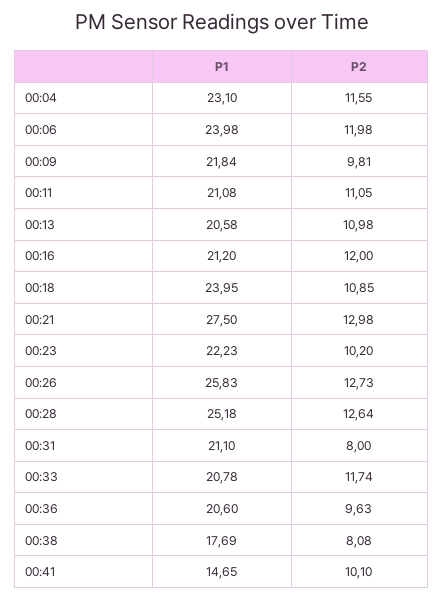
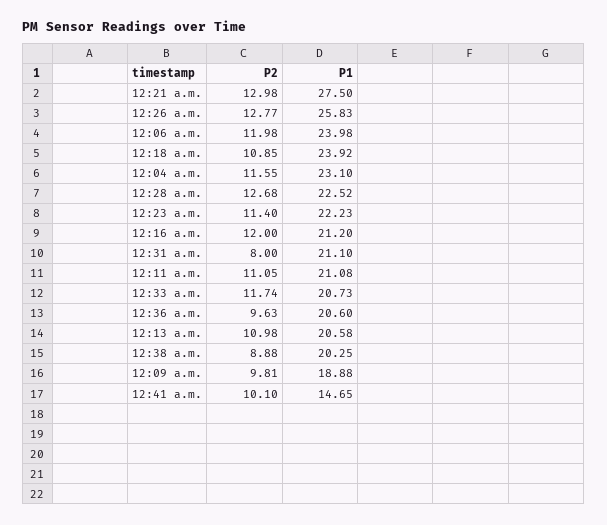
P1, 00:09: 21.84 -> 18.88
P1, 00:18: 23.95 -> 23.92
P2, 00:23: 10.2 -> 11.4
P2, 00:26: 12.73 -> 12.77
P1, 00:28: 25.18 -> 22.52
P2, 00:28: 12.64 -> 12.68
P1, 00:33: 20.78 -> 20.73
P1, 00:38: 17.69 -> 20.25
P2, 00:38: 8.08 -> 8.88

